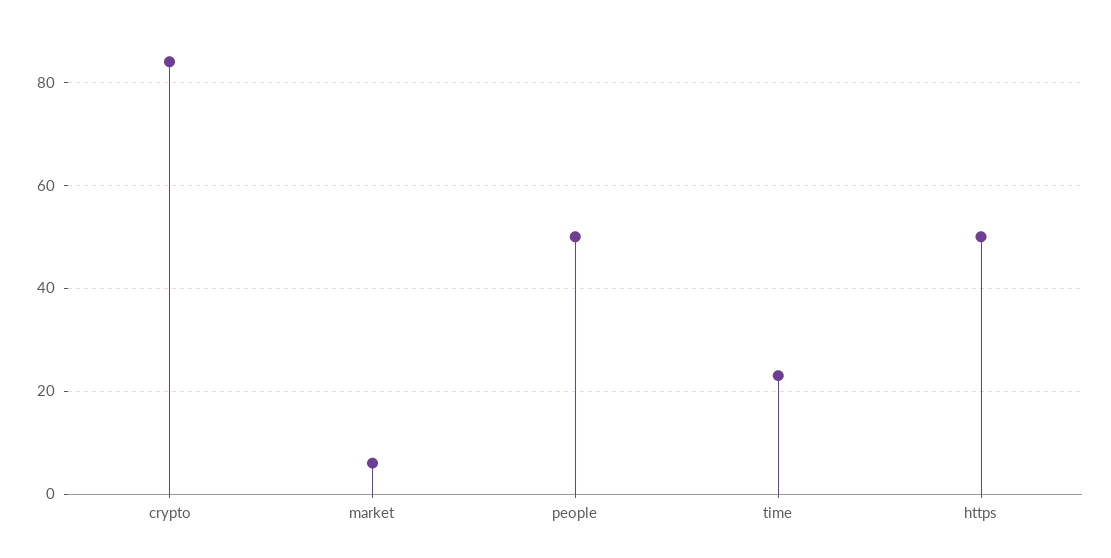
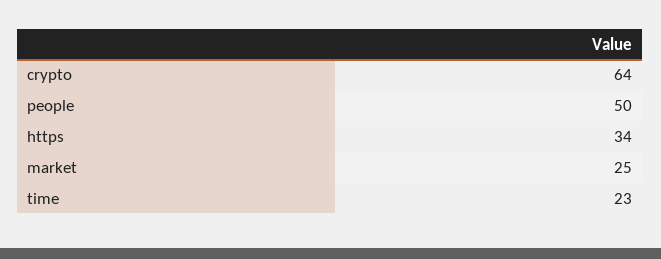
crypto: 85 -> 64
market: 5 -> 25
https: 50 -> 34

